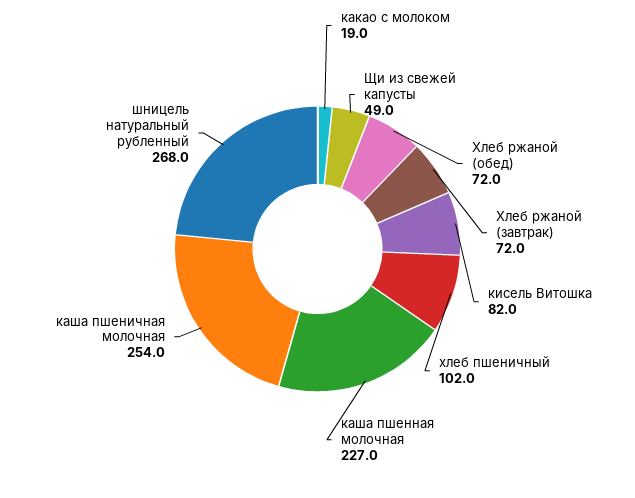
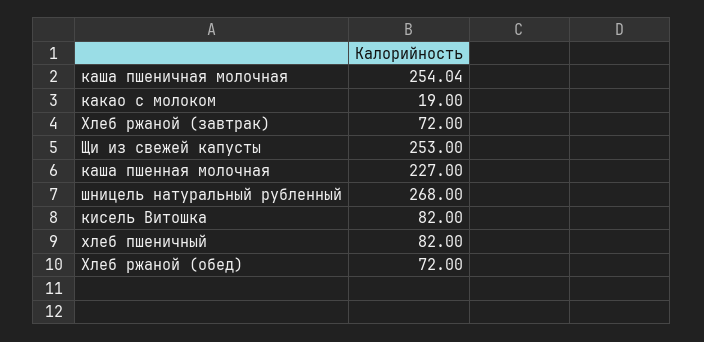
Щи из свежей капусты: 49 -> 253
хлеб пшеничный: 102 -> 82

